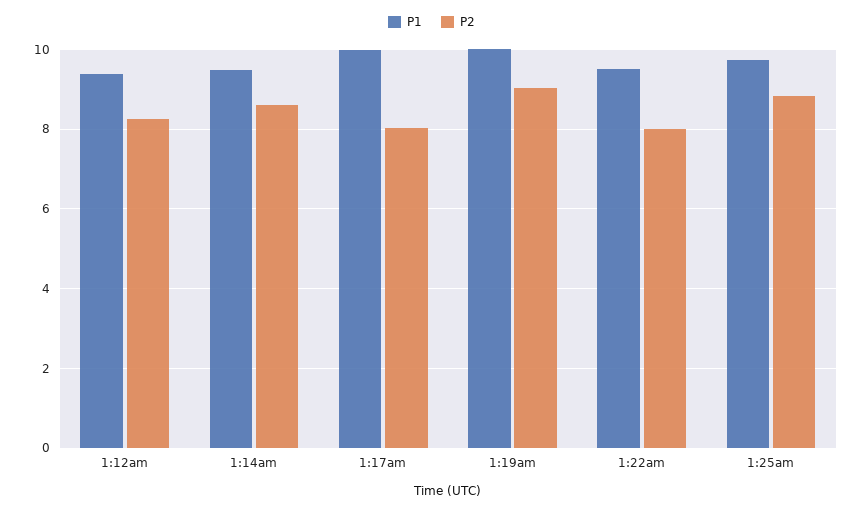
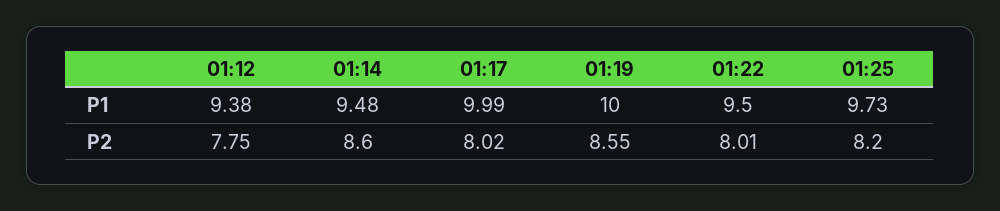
P2, 1:12am: 8.2 -> 7.75
P2, 1:19am: 9 -> 8.55
P2, 1:25am: 8.8 -> 8.2

